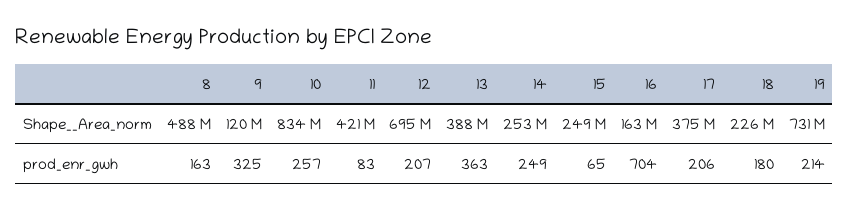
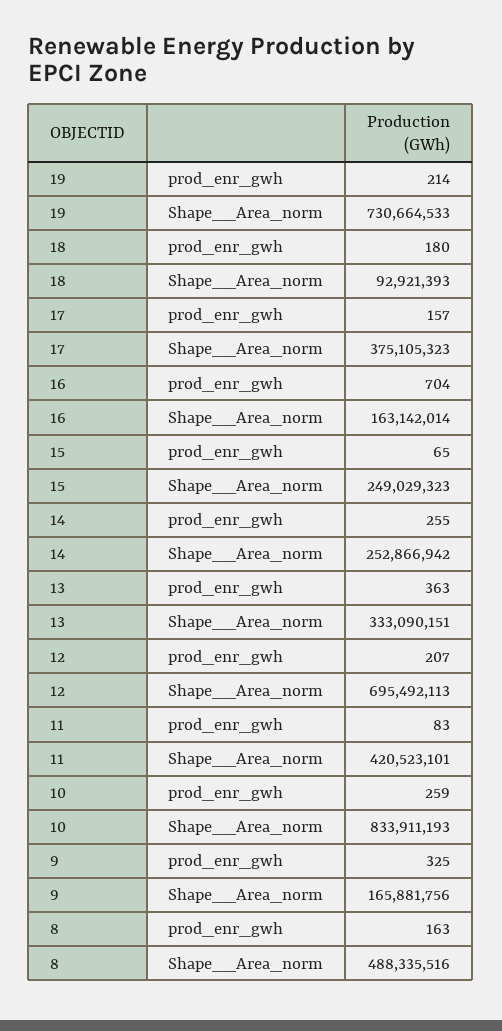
9, Shape__Area_norm: 120000000 -> 165881756
13, Shape__Area_norm: 388000000 -> 333090151
18, Shape__Area_norm: 226000000 -> 92921393
10, prod_enr_gwh: 257 -> 259
14, prod_enr_gwh: 249 -> 255
17, prod_enr_gwh: 206 -> 157

